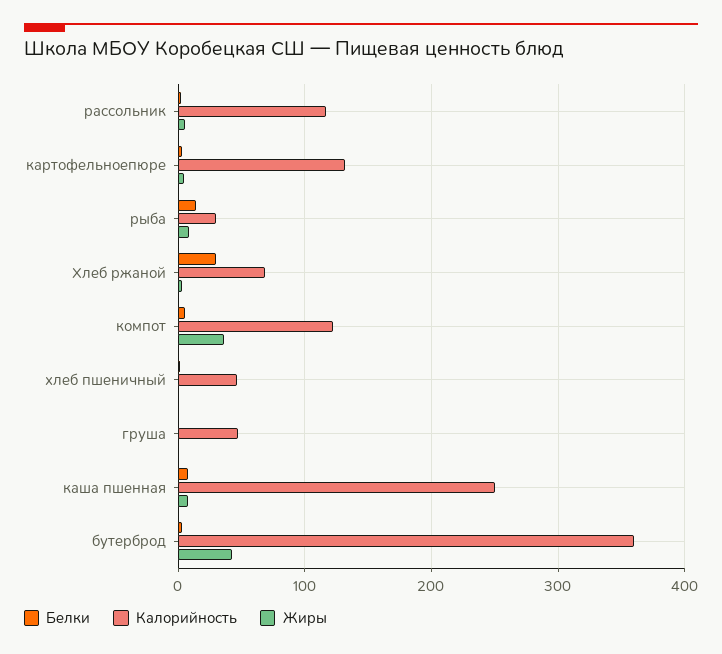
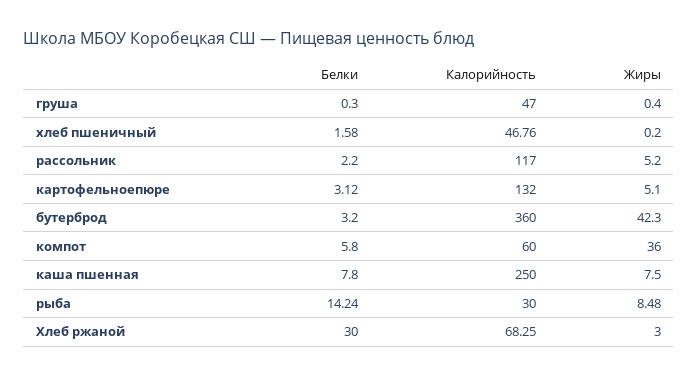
Калорийность, компот: 120 -> 60

